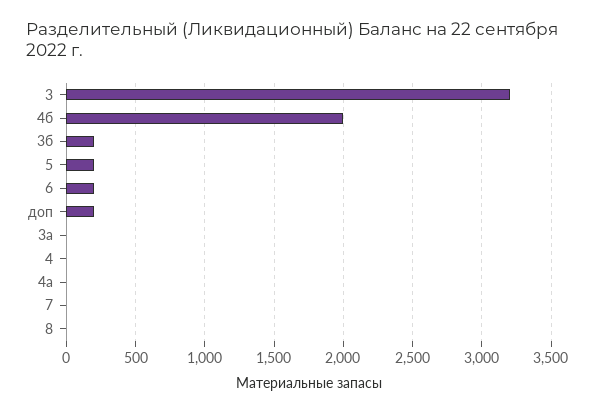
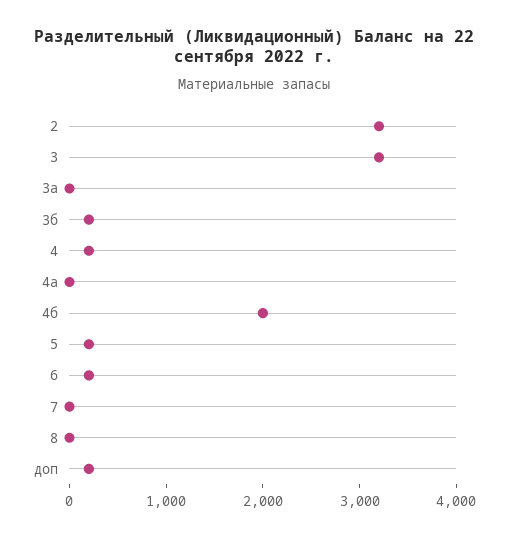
4: 0 -> 200
2: none -> 3200

